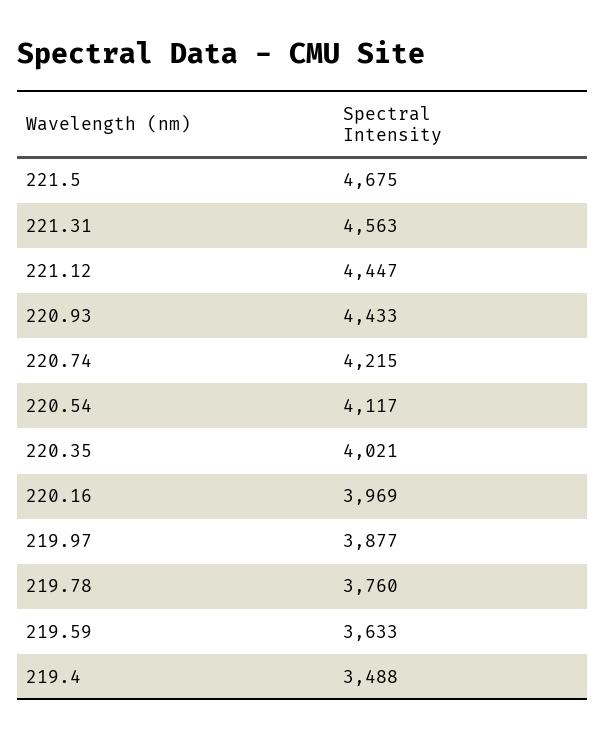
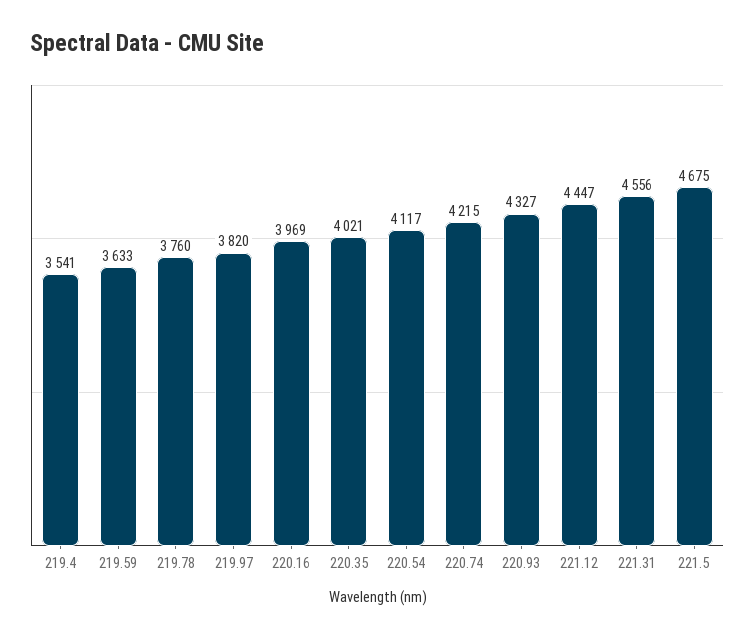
221.31: 4563 -> 4556
220.93: 4433 -> 4327
219.97: 3877 -> 3820
219.4: 3488 -> 3541

